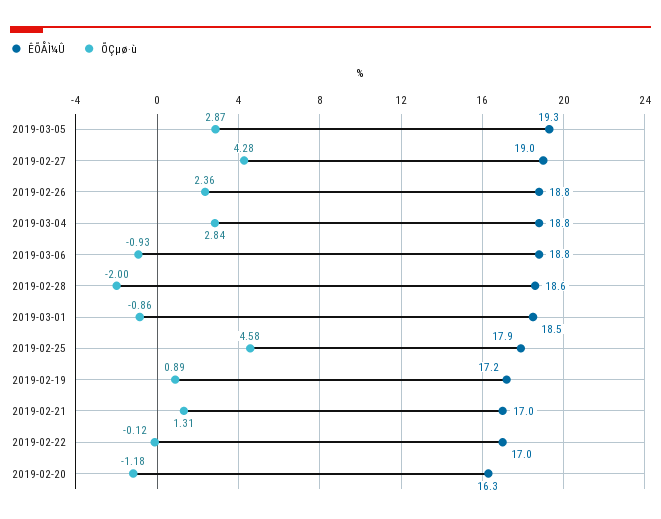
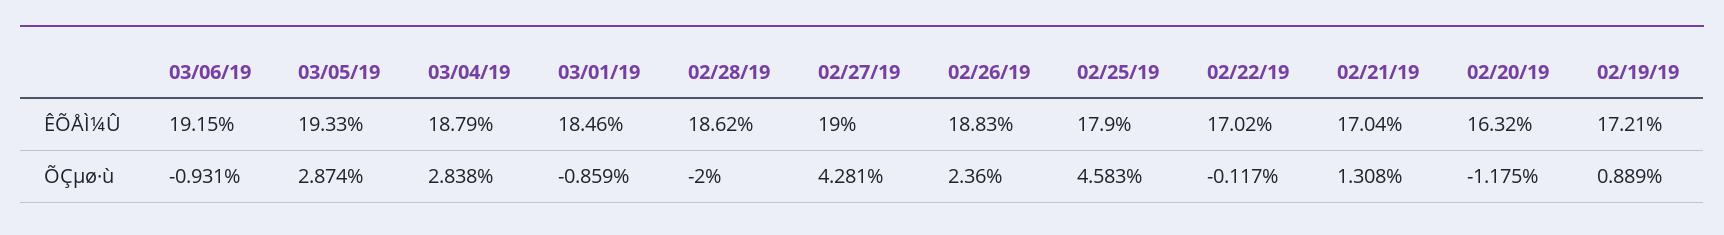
ÊÕÅÌ¼Û, 2019-03-06: 18.8 -> 19.15

